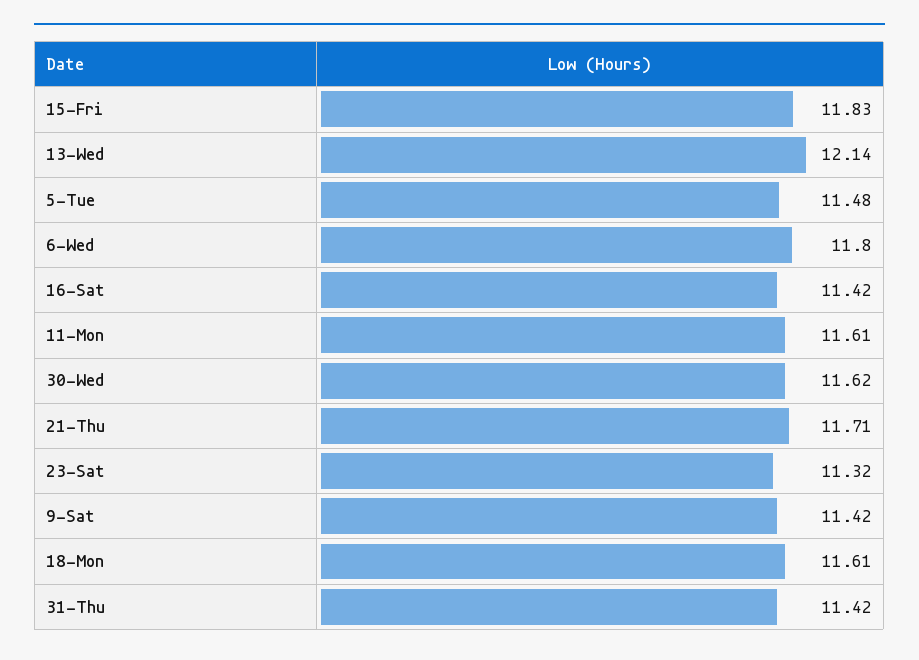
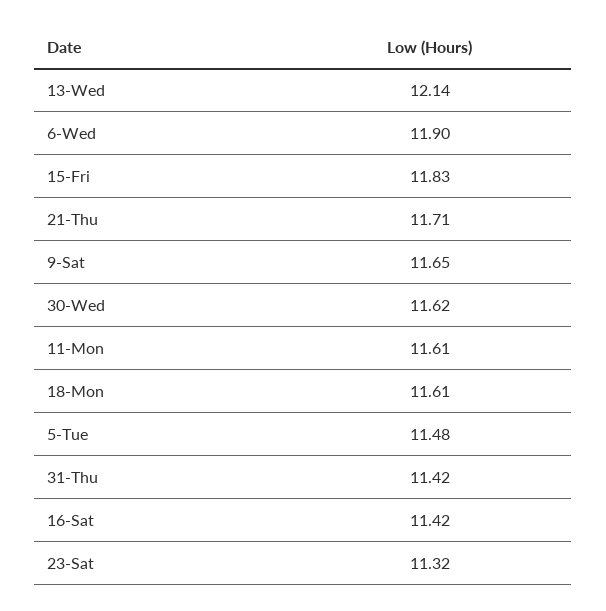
6-Wed: 11.8 -> 11.9
9-Sat: 11.42 -> 11.65

